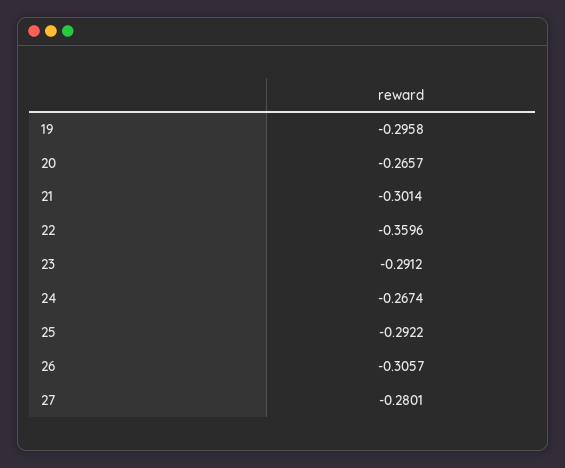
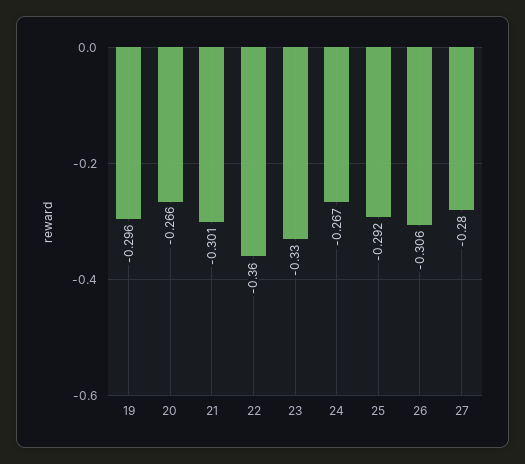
23: -0.2912 -> -0.33

